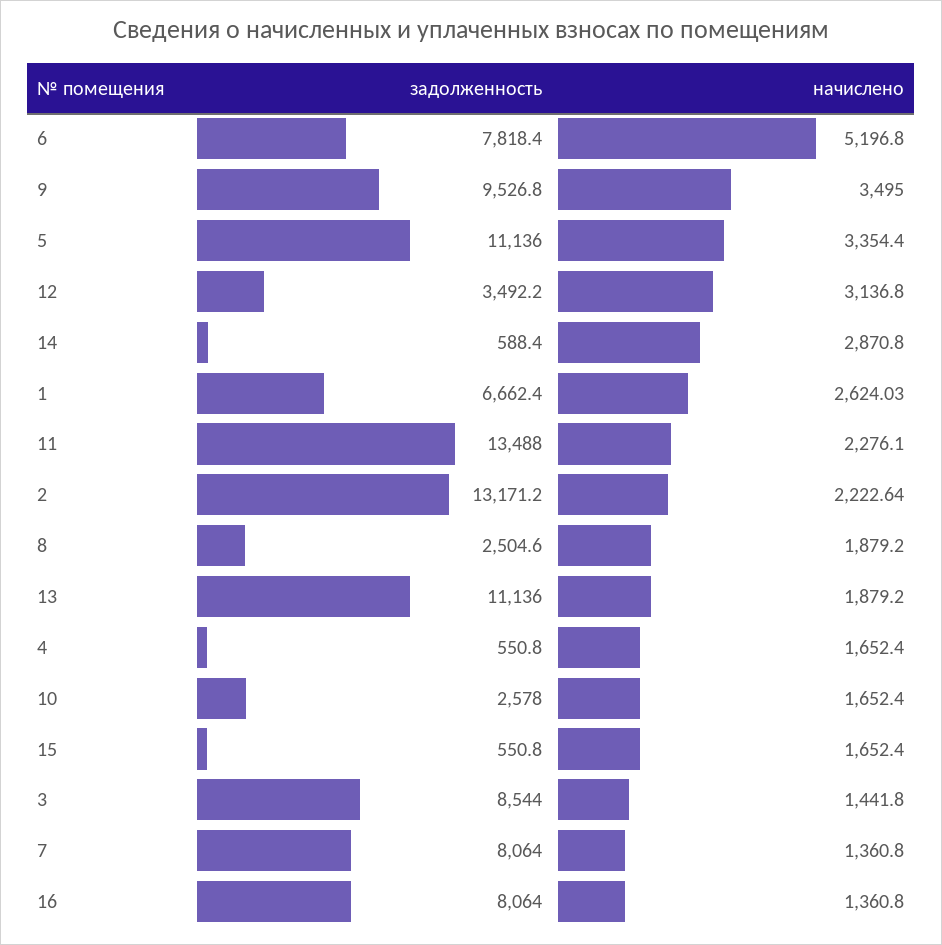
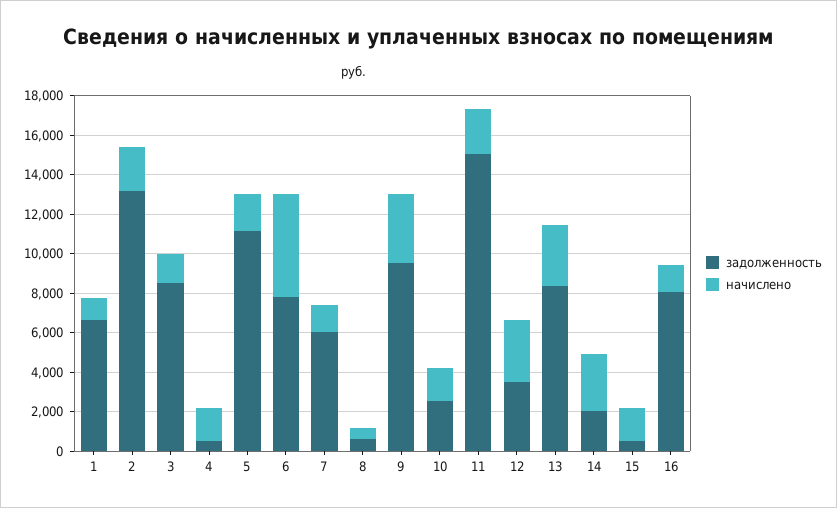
начислено, 5: 3354.4 -> 2000
задолженность, 14: 588.4 -> 2000
начислено, 1: 2624.03 -> 1000
задолженность, 11: 13488 -> 15000
задолженность, 8: 2504.6 -> 500
начислено, 8: 1879.2 -> 500
задолженность, 13: 11136 -> 8500
начислено, 13: 1879.2 -> 3000
задолженность, 7: 8064 -> 6000

